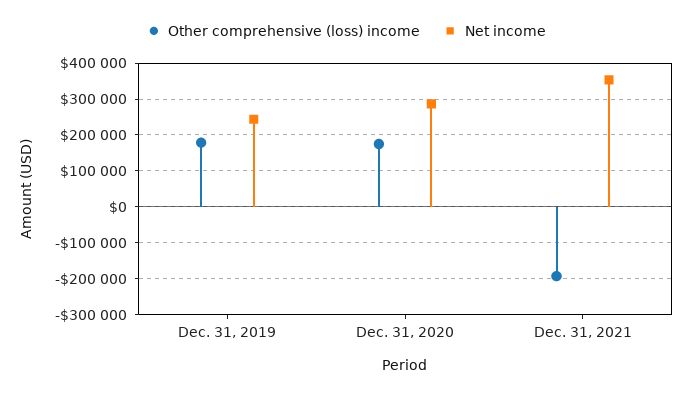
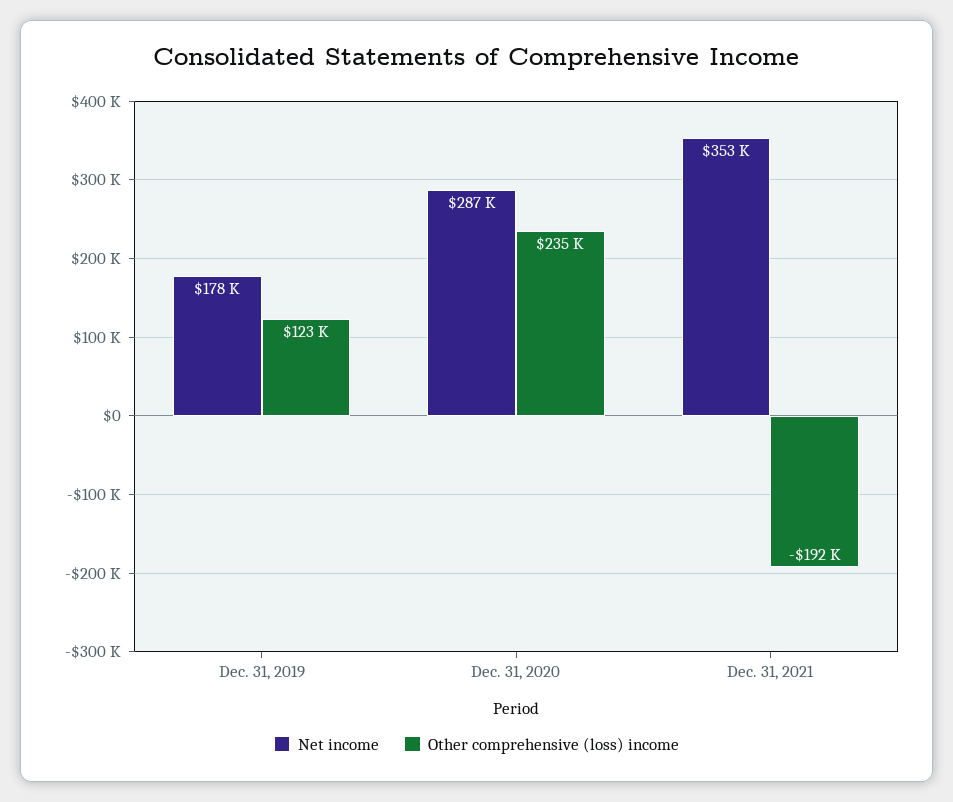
Other comprehensive (loss) income, Dec. 31, 2019: 180000 -> 123000
Net income, Dec. 31, 2019: 240000 -> 178000
Other comprehensive (loss) income, Dec. 31, 2020: 180000 -> 235000

